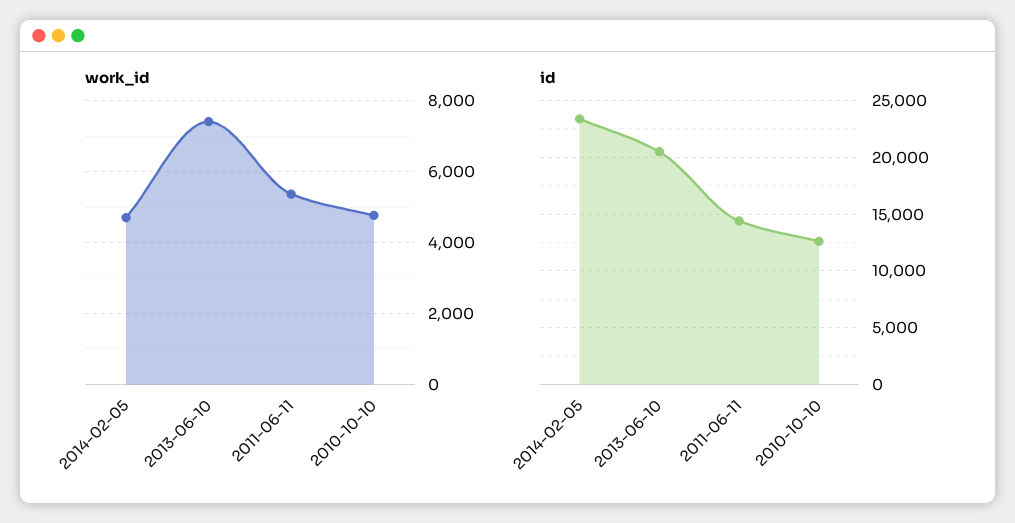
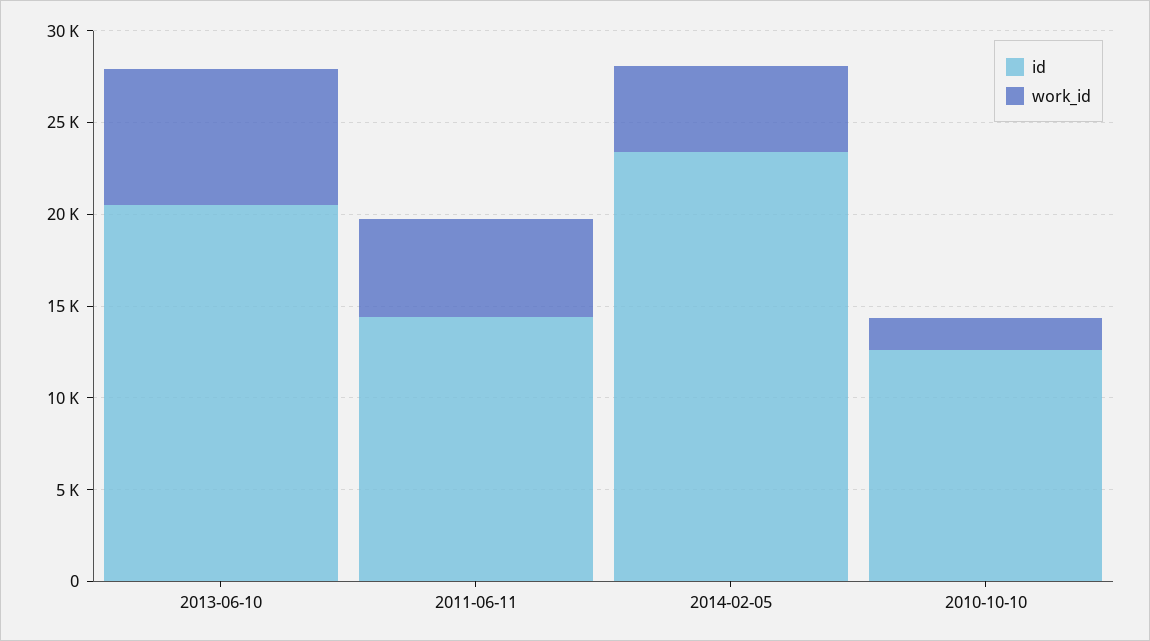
work_id, 2010-10-10: 4800 -> 2000

